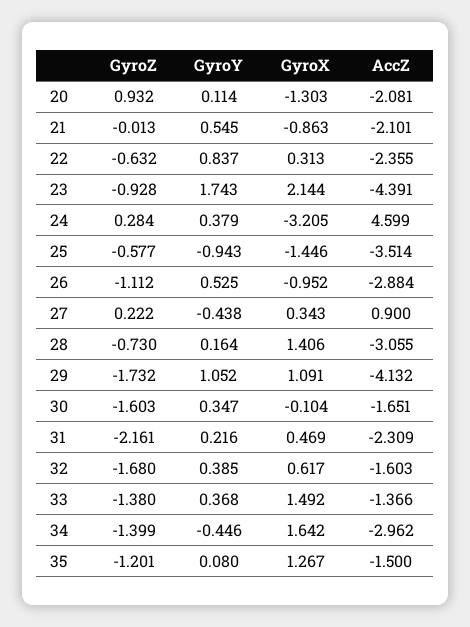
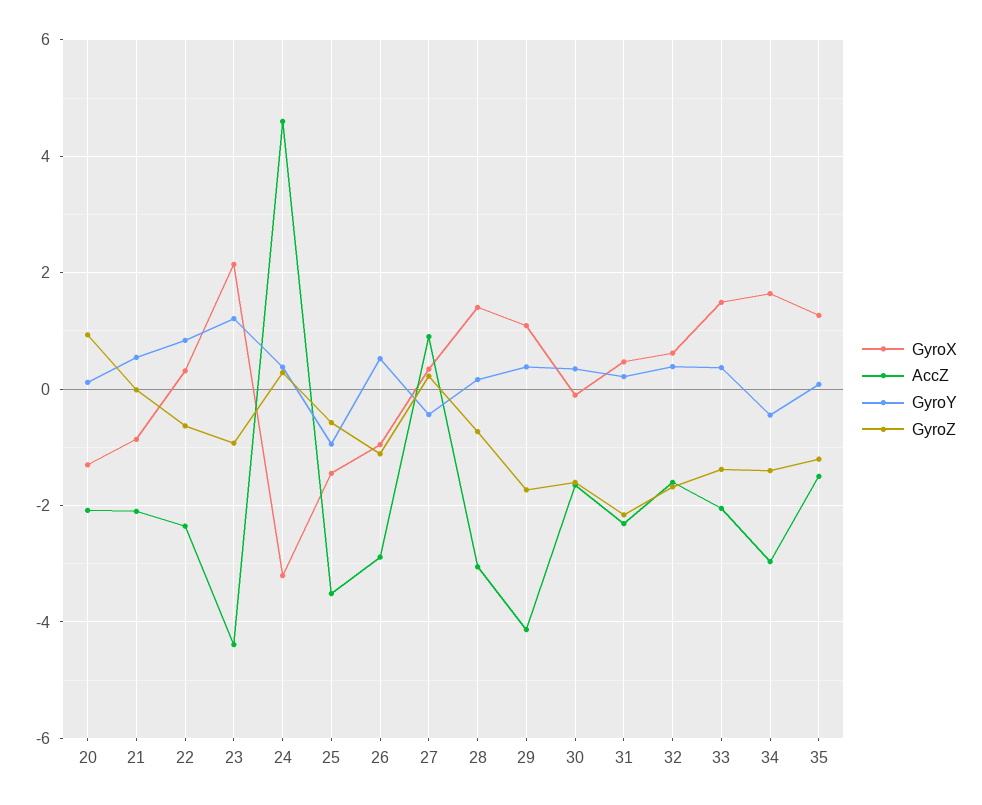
GyroY, 23: 1.743 -> 1.2
GyroY, 29: 1.052 -> 0.4
AccZ, 33: -1.366 -> -2

